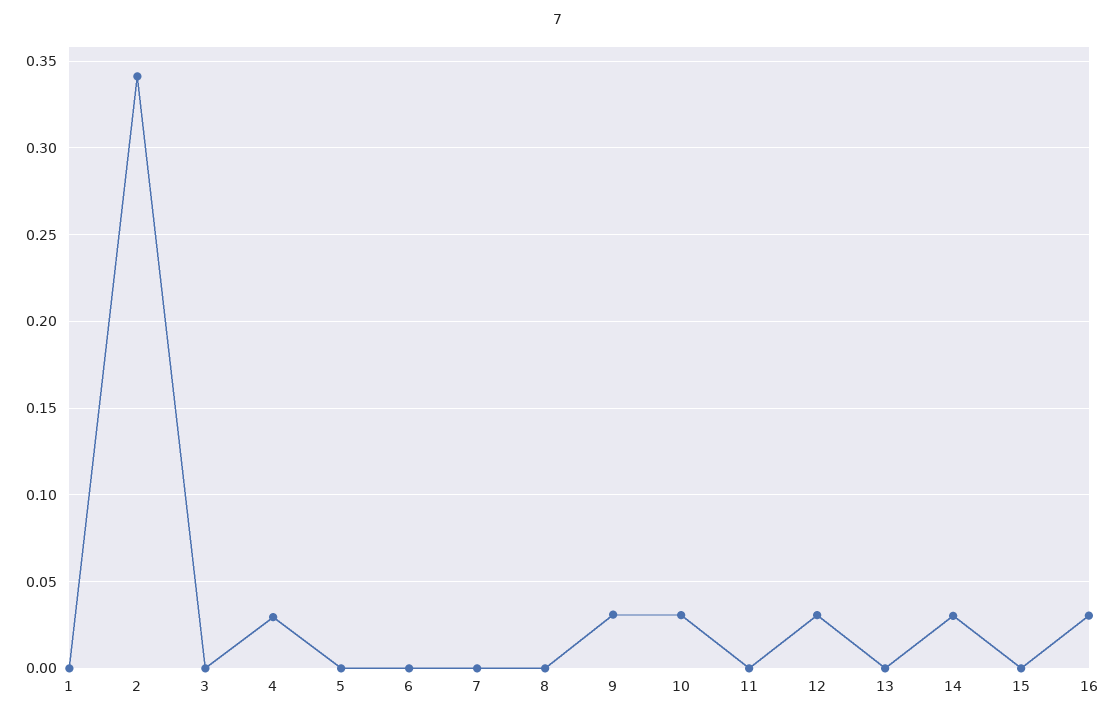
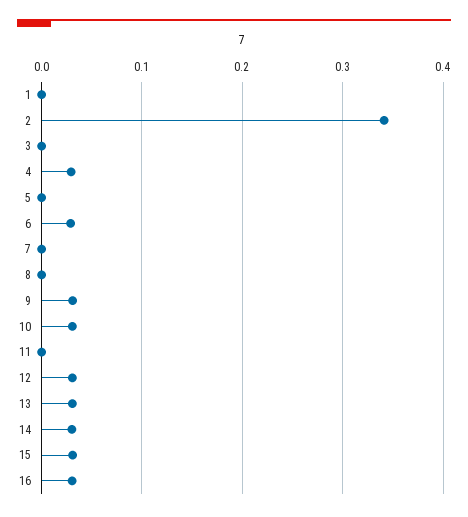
6: 0 -> 0.03
13: 0 -> 0.03
15: 0 -> 0.03

